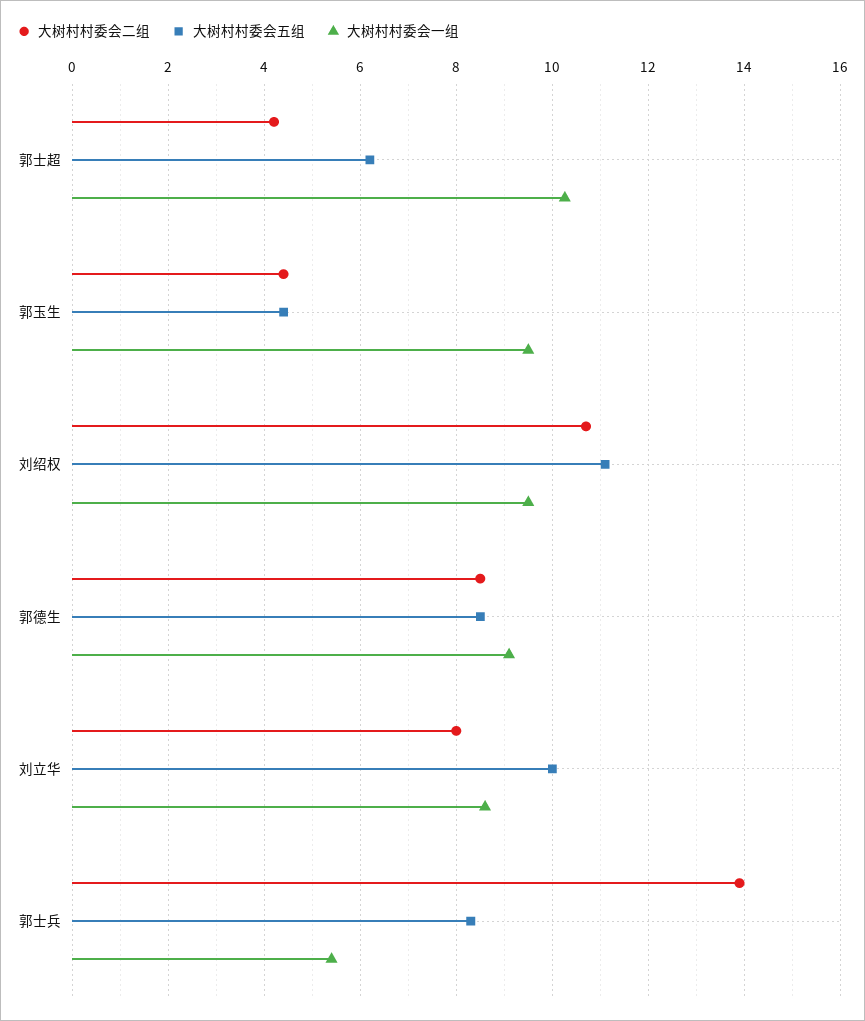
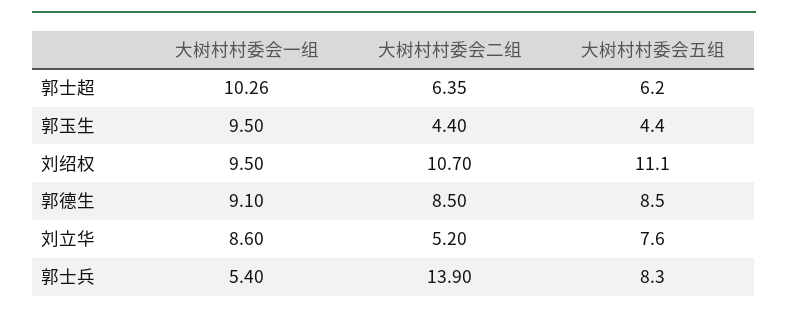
大树村村委会二组, 郭士超: 4.2 -> 6.35
大树村村委会二组, 刘立华: 8 -> 5.2
大树村村委会五组, 刘立华: 10 -> 7.6

